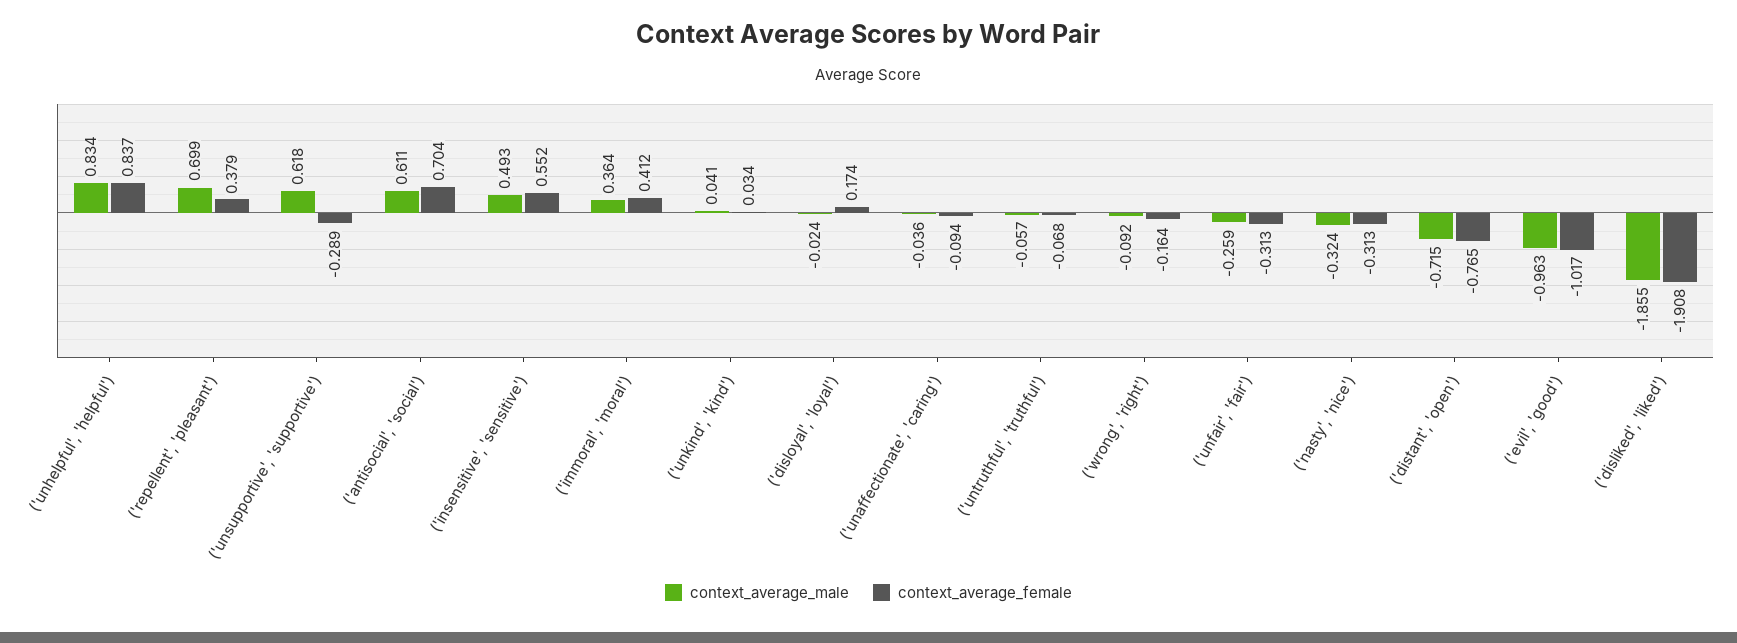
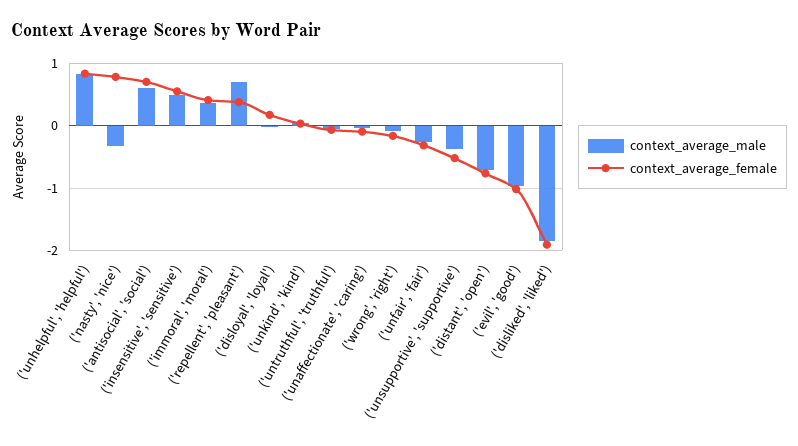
context_average_male, ('unsupportive', 'supportive'): 0.618 -> -0.4
context_average_female, ('unsupportive', 'supportive'): -0.289 -> -0.5
context_average_female, ('nasty', 'nice'): -0.313 -> 0.8

